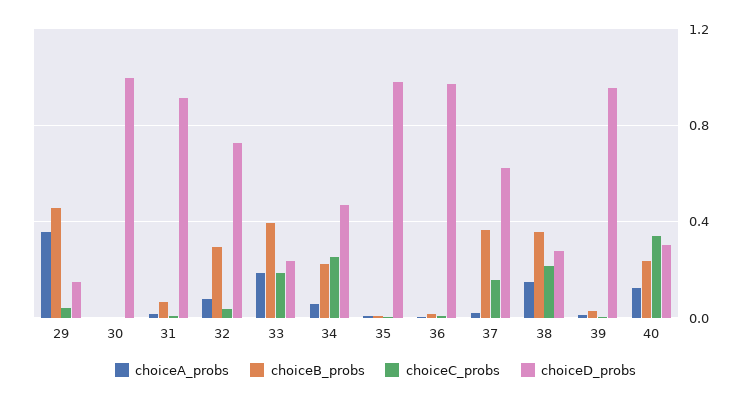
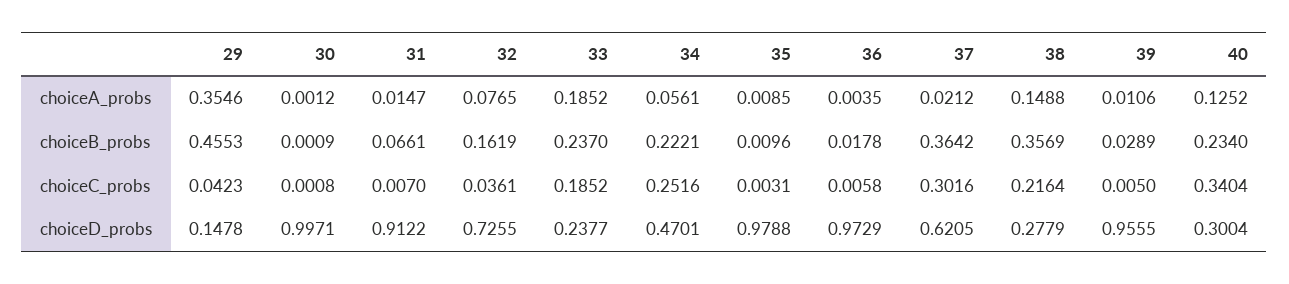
choiceB_probs, 32: 0.3 -> 0.1619
choiceB_probs, 33: 0.4 -> 0.237
choiceC_probs, 37: 0.15 -> 0.3016

